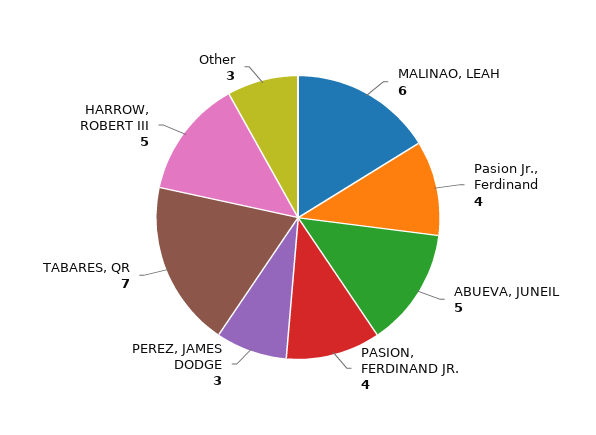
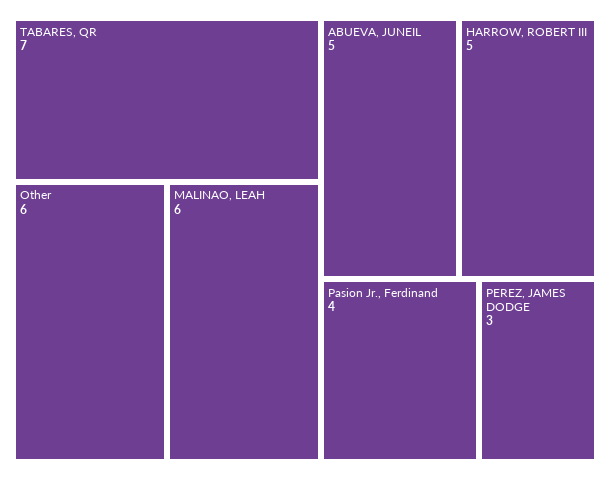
PASION, FERDINAND JR.: 4 -> none
Other: 3 -> 6

